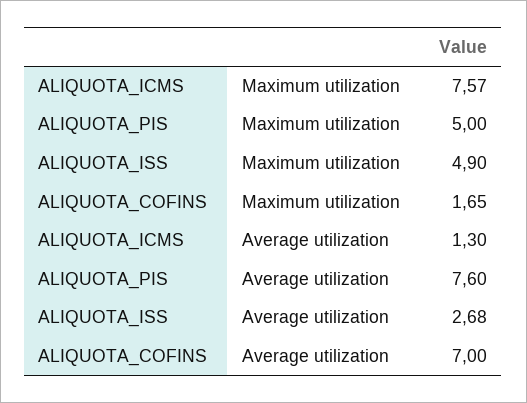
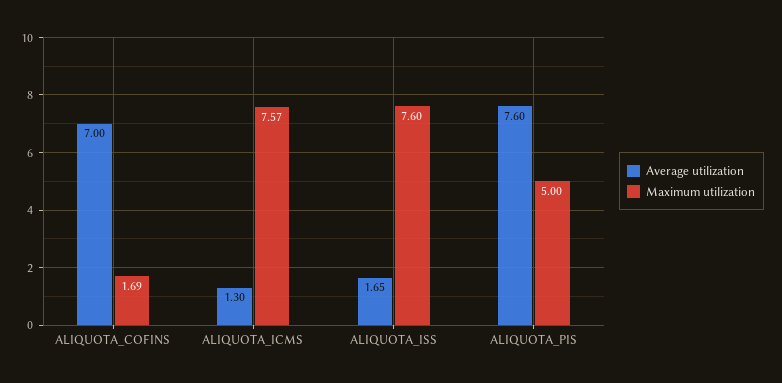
Maximum utilization, ALIQUOTA_ISS: 4.9 -> 7.6
Maximum utilization, ALIQUOTA_COFINS: 1.65 -> 1.69
Average utilization, ALIQUOTA_ISS: 2.68 -> 1.65

